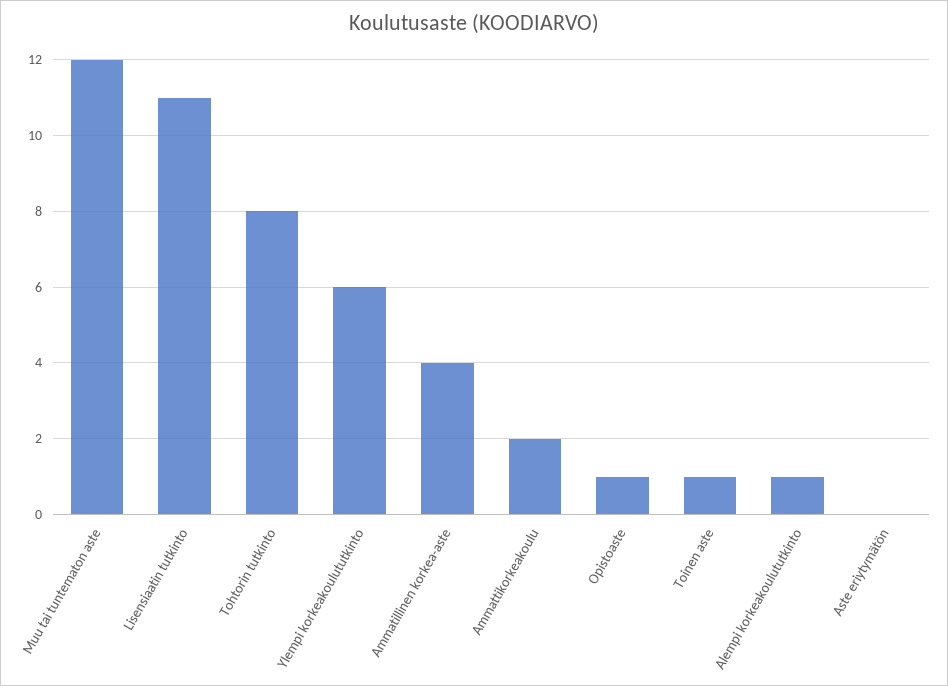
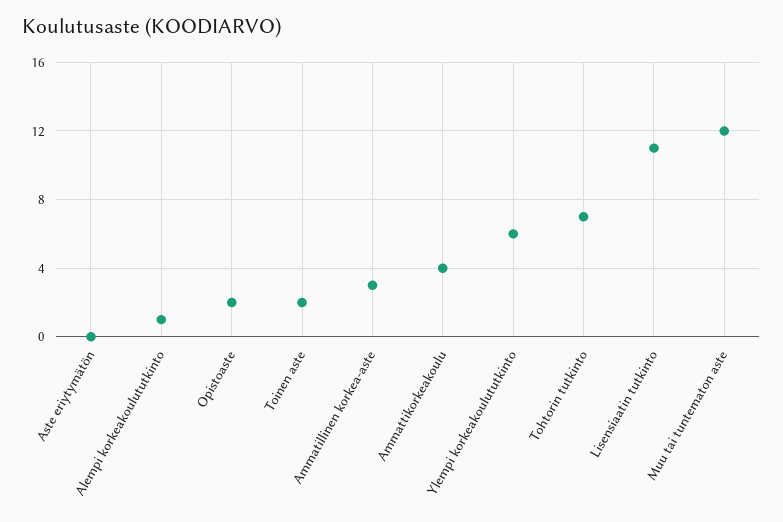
Tohtorin tutkinto: 8 -> 7
Ammatillinen korkea-aste: 4 -> 3
Ammattikorkeakoulu: 2 -> 4
Opistoaste: 1 -> 2
Toinen aste: 1 -> 2

